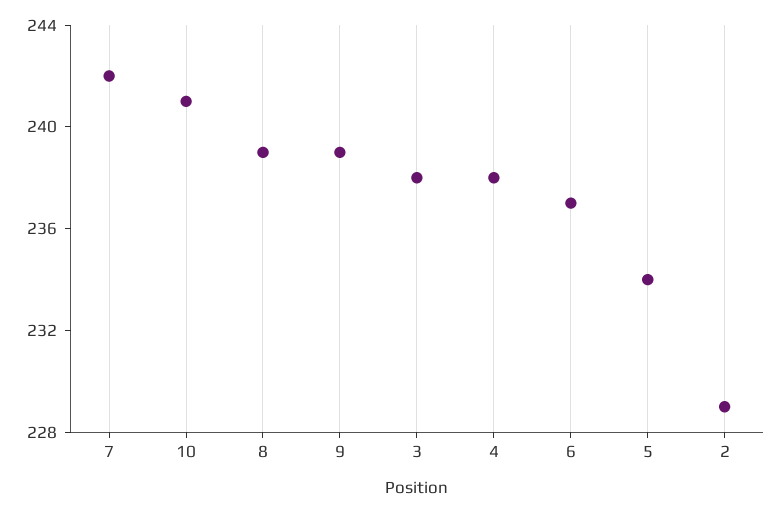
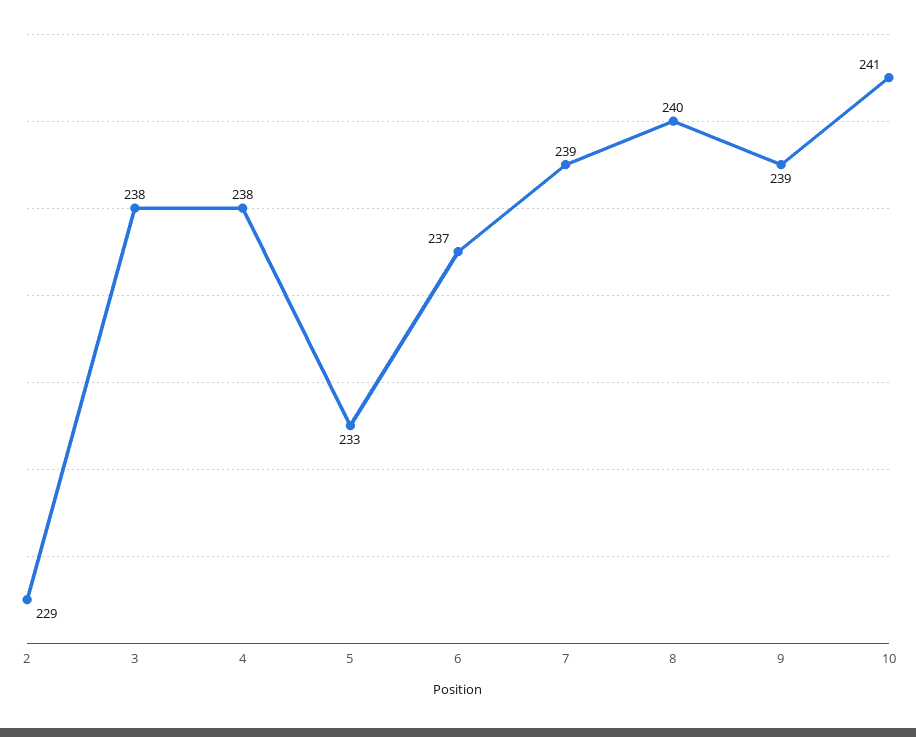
7: 242 -> 239
8: 239 -> 240
5: 234 -> 233

